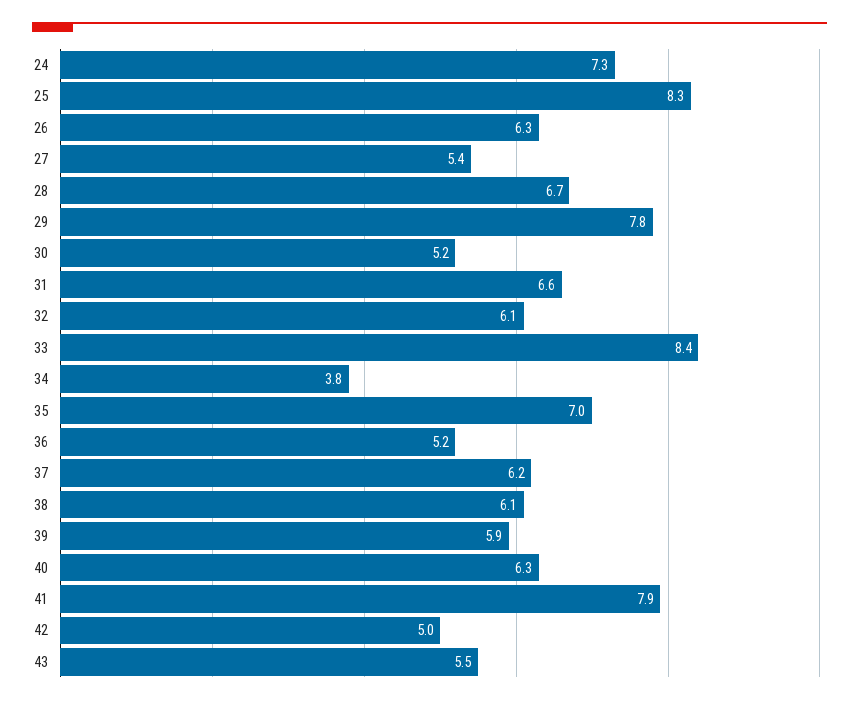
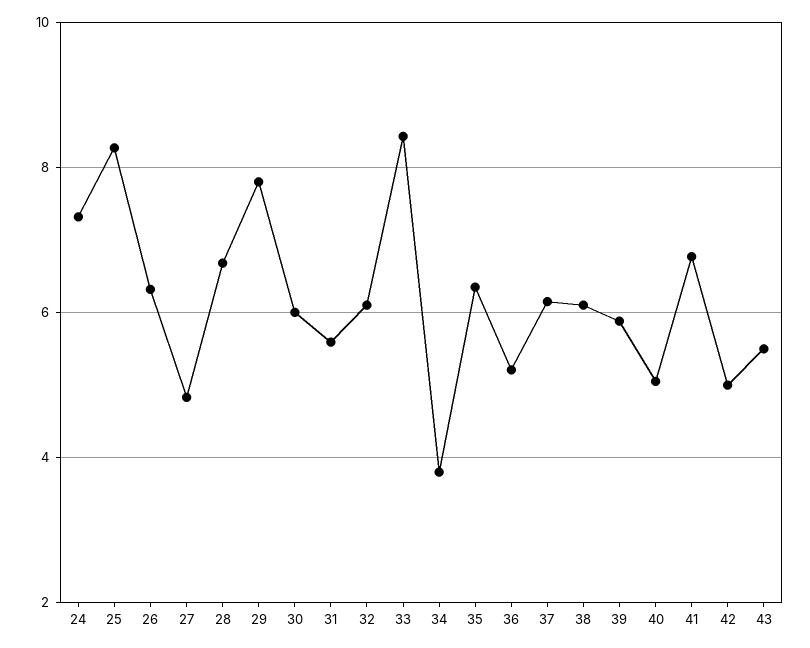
27: 5.4 -> 4.8
30: 5.2 -> 6
31: 6.6 -> 5.6
35: 7 -> 6.4
40: 6.3 -> 5
41: 7.9 -> 6.8

